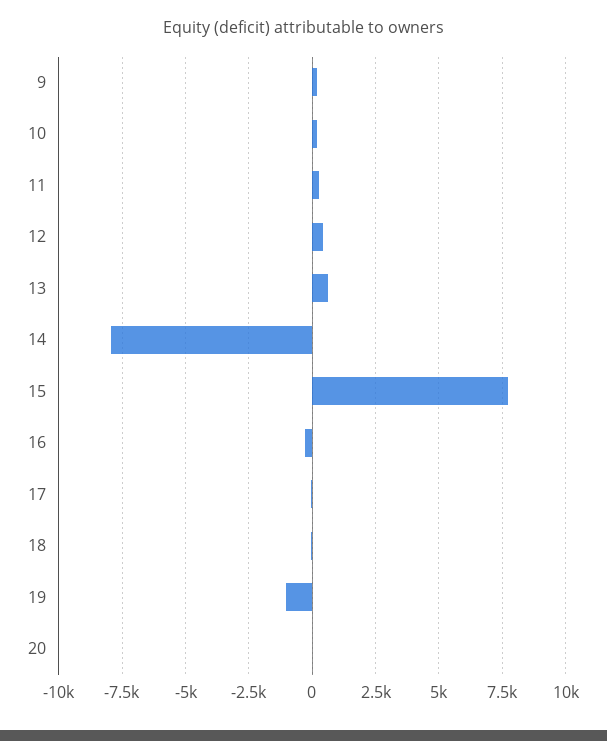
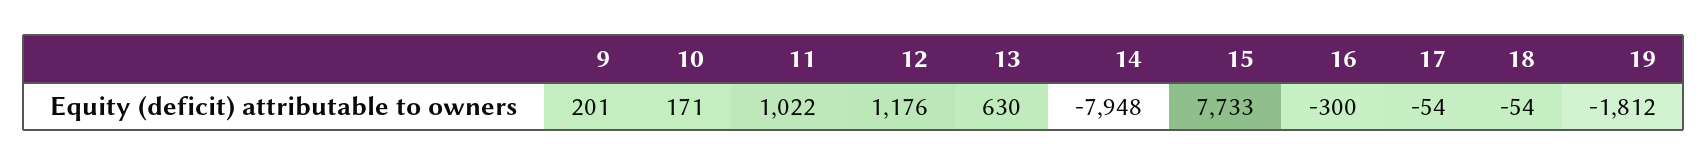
11: 250 -> 1022
12: 500 -> 1176
19: -1000 -> -1812
20: 0 -> none

